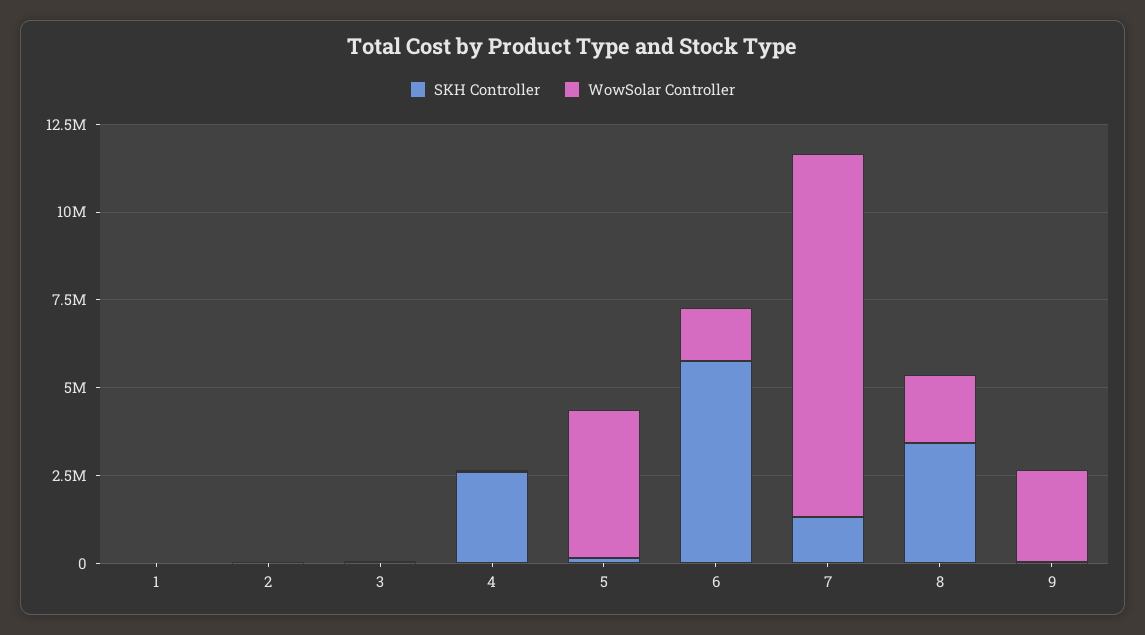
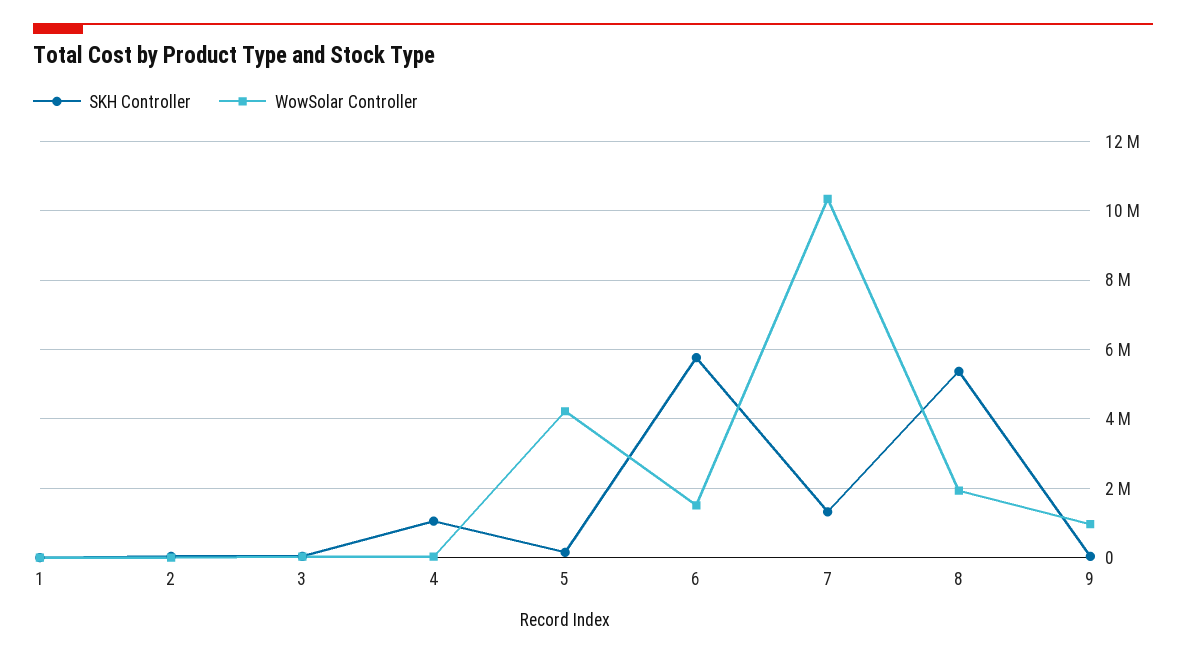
SKH Controller, 4: 2500000 -> 1000000
SKH Controller, 8: 3500000 -> 5400000
WowSolar Controller, 9: 2500000 -> 1000000

